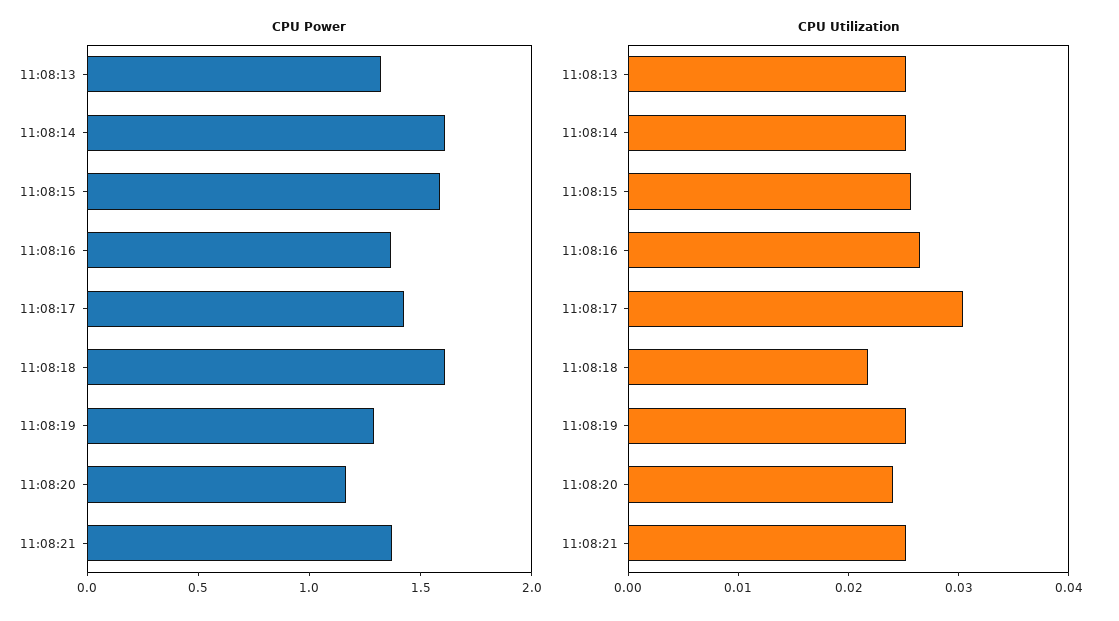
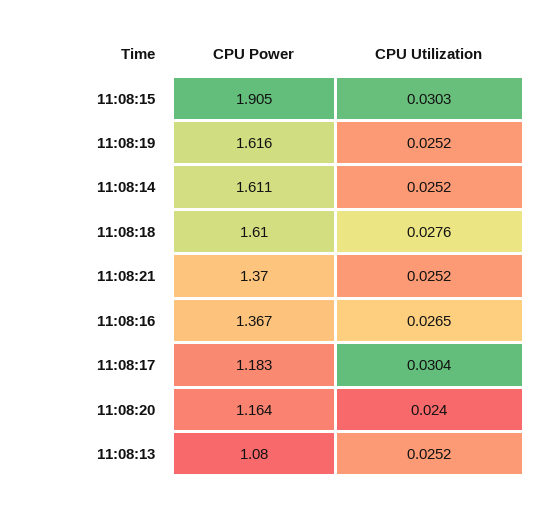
CPU Power, 11:08:13: 1.3 -> 1.08
CPU Power, 11:08:15: 1.6 -> 1.905
CPU Power, 11:08:17: 1.4 -> 1.183
CPU Power, 11:08:19: 1.3 -> 1.616
CPU Utilization, 11:08:15: 0.026 -> 0.0303
CPU Utilization, 11:08:18: 0.022 -> 0.0276

